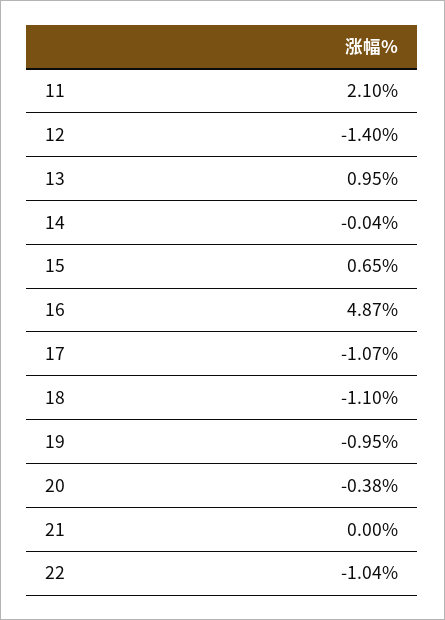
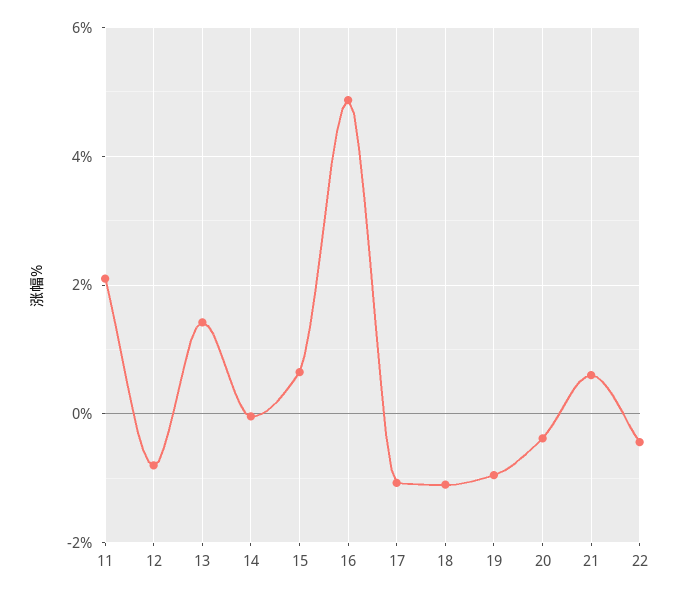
12: -1.4 -> -0.8
13: 0.95 -> 1.4
21: 0 -> 0.6
22: -1.04 -> -0.4

